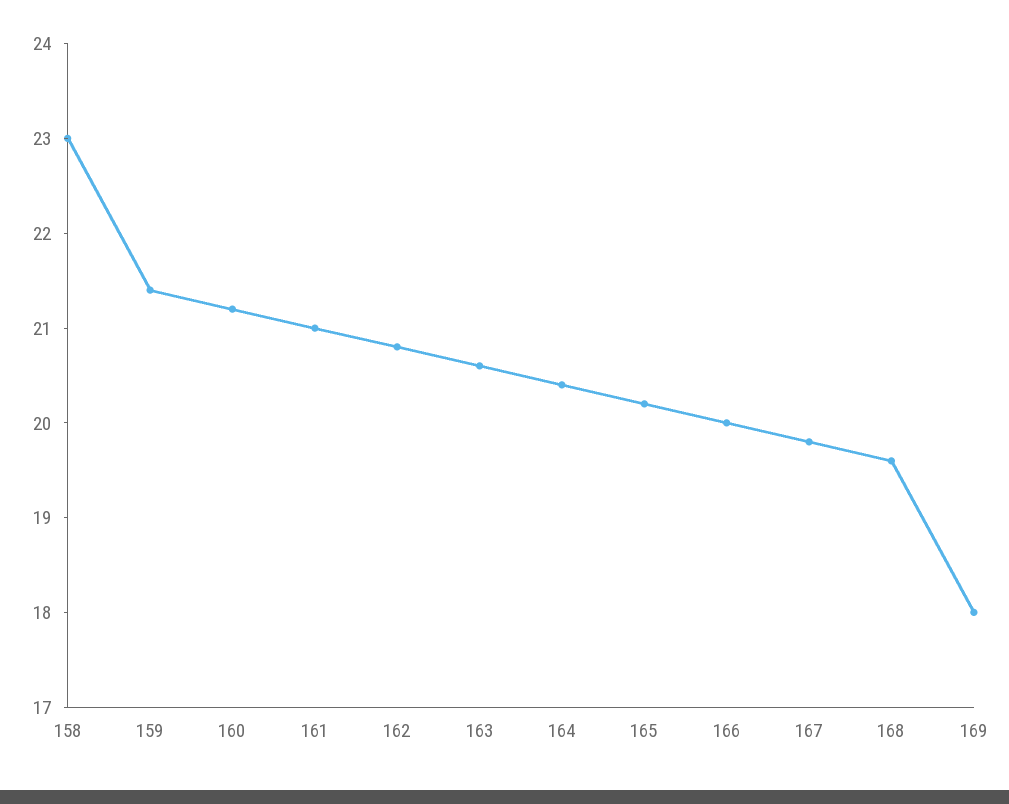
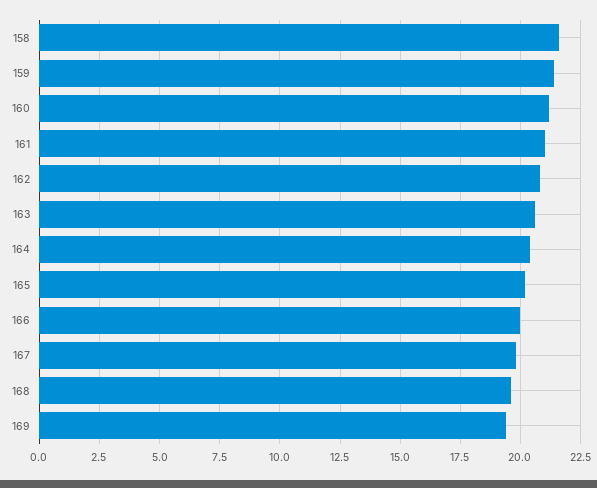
158: 23 -> 21.5
169: 18 -> 19.5

